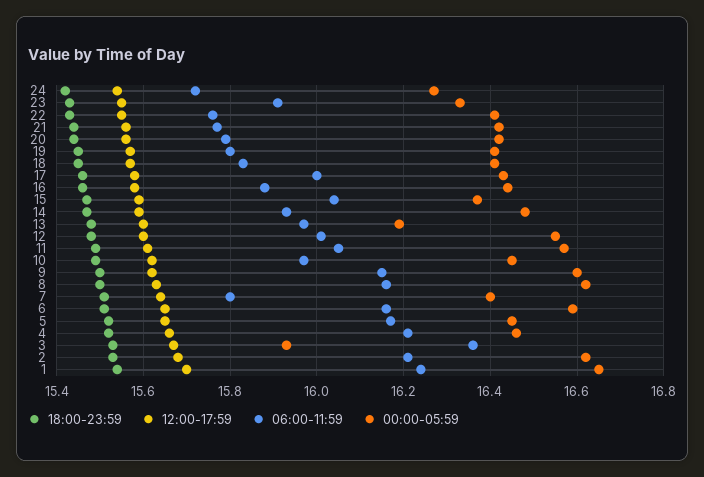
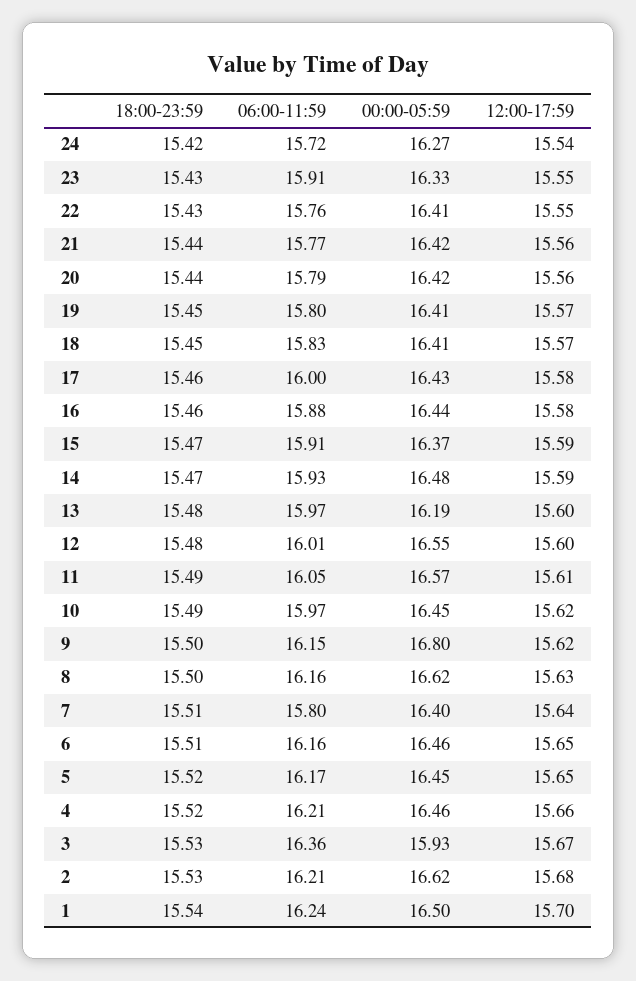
06:00-11:59, 15: 16.05 -> 15.91
00:00-05:59, 9: 16.6 -> 16.8
00:00-05:59, 6: 16.6 -> 16.46
00:00-05:59, 1: 16.65 -> 16.5

